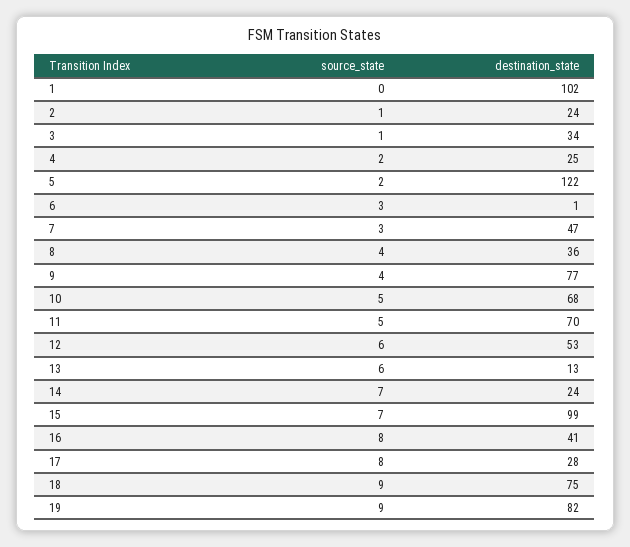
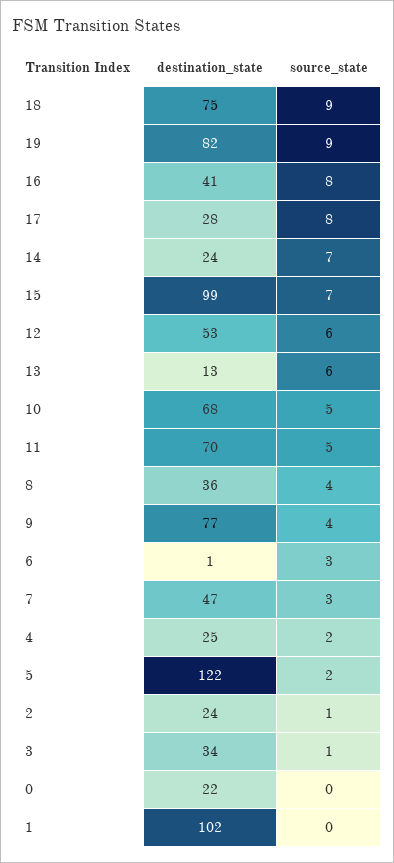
destination_state, 0: none -> 22
source_state, 0: none -> 0

